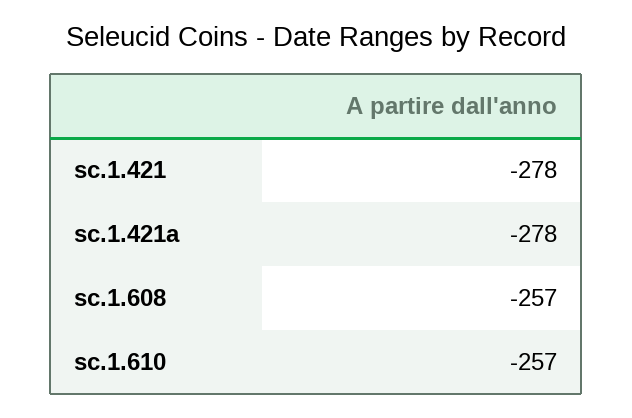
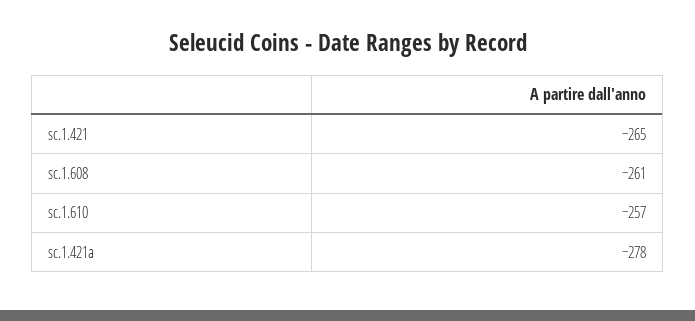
sc.1.421: -278 -> -265
sc.1.608: -257 -> -261

